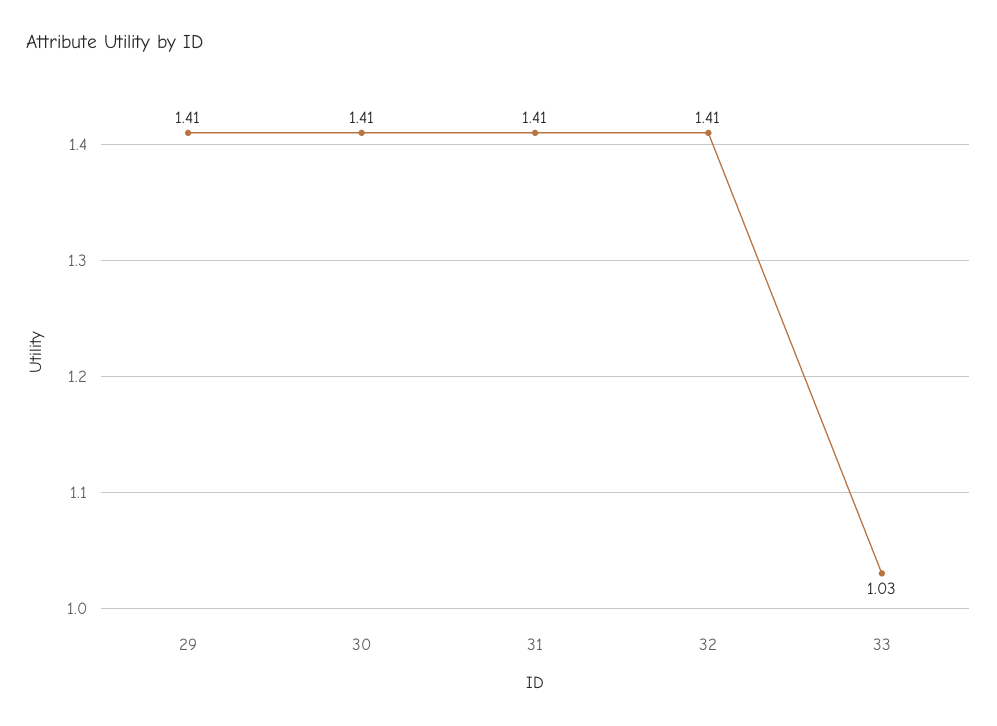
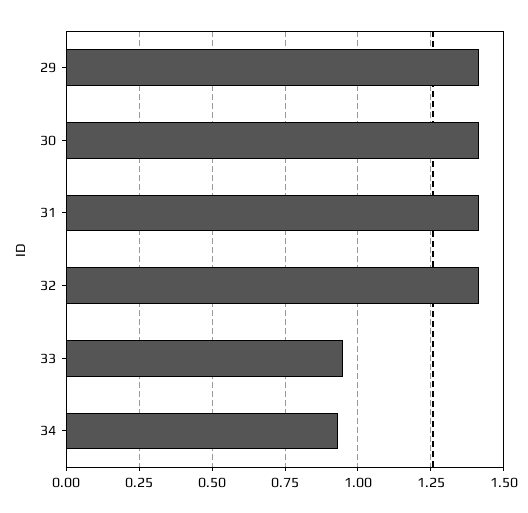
33: 1.03 -> 0.95
34: none -> 0.925

